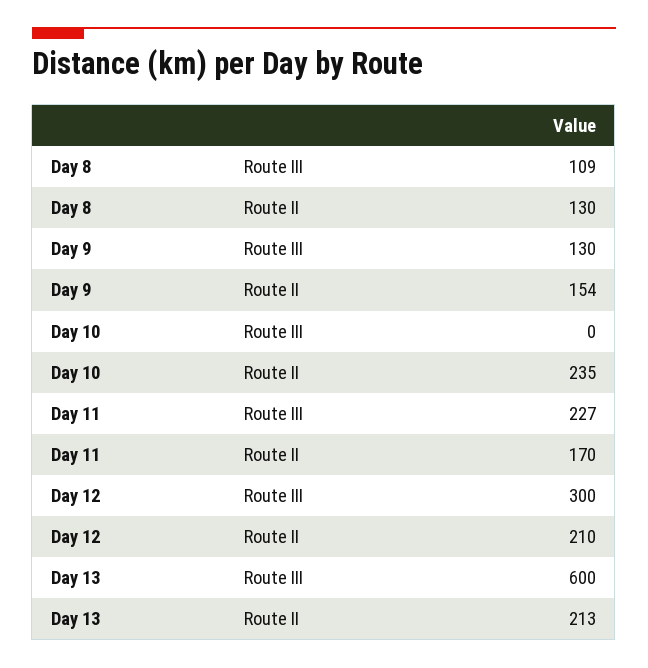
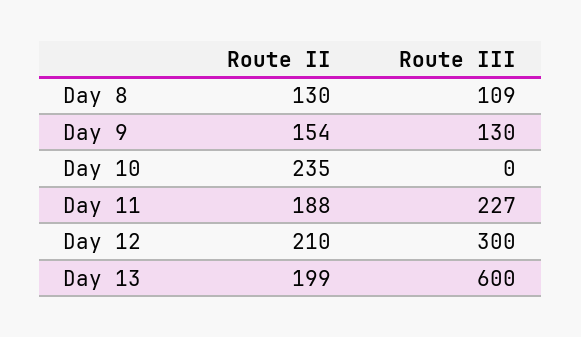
Day 11, Route II: 170 -> 188
Day 13, Route II: 213 -> 199

